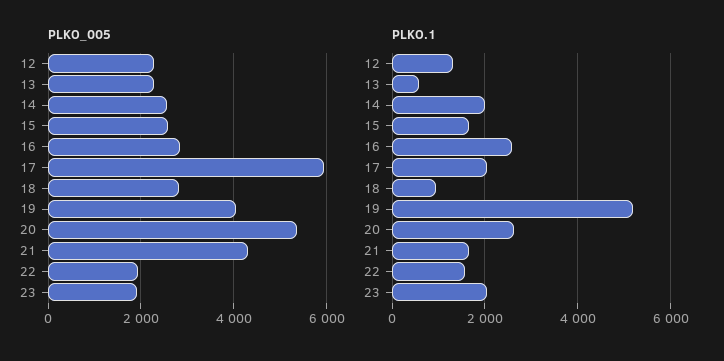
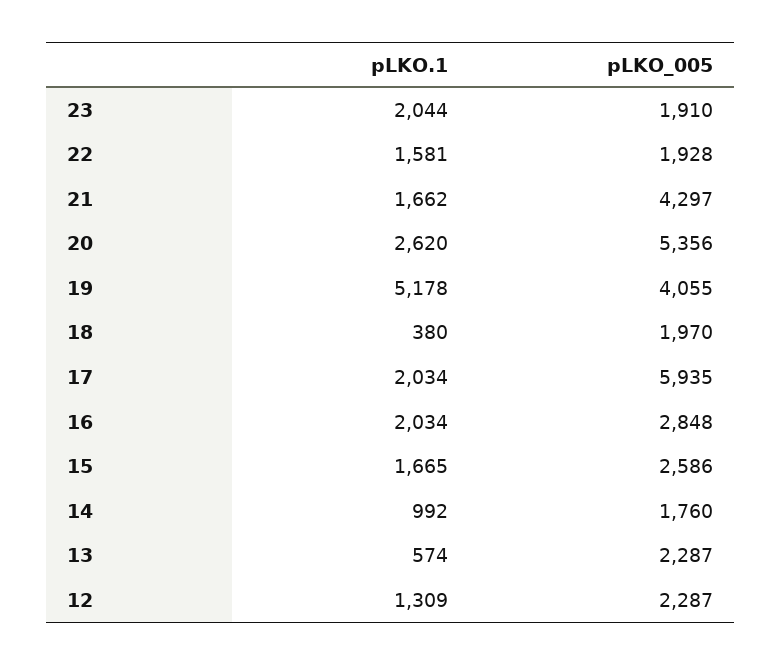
PLKO_005, 14: 2600 -> 1760
PLKO_005, 18: 2800 -> 1970
PLKO.1, 14: 2000 -> 992
PLKO.1, 16: 2600 -> 2034
PLKO.1, 18: 1000 -> 380

